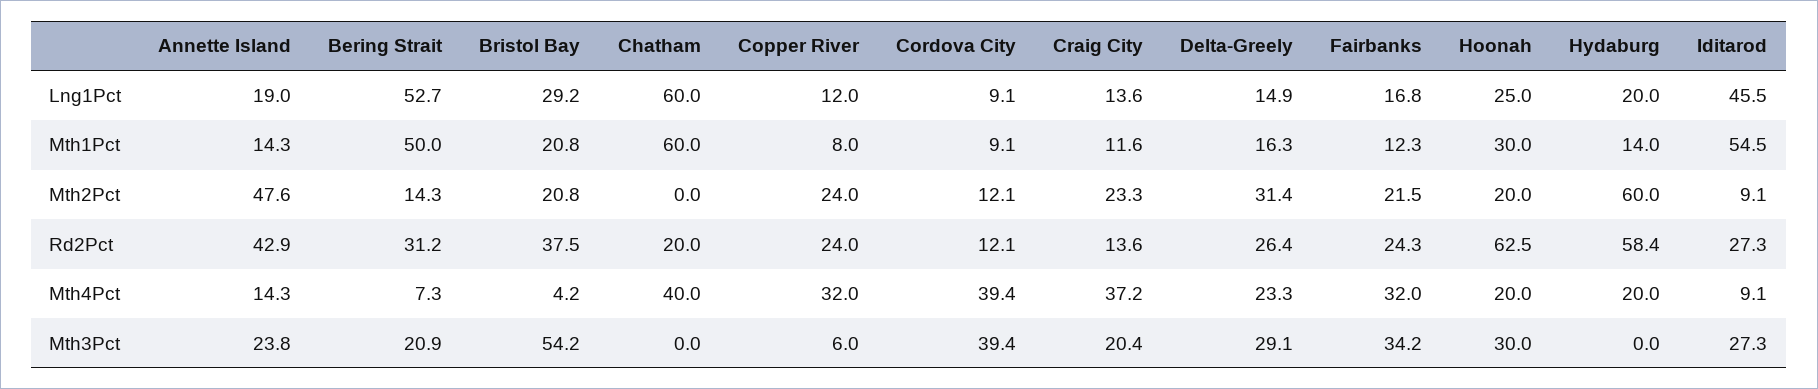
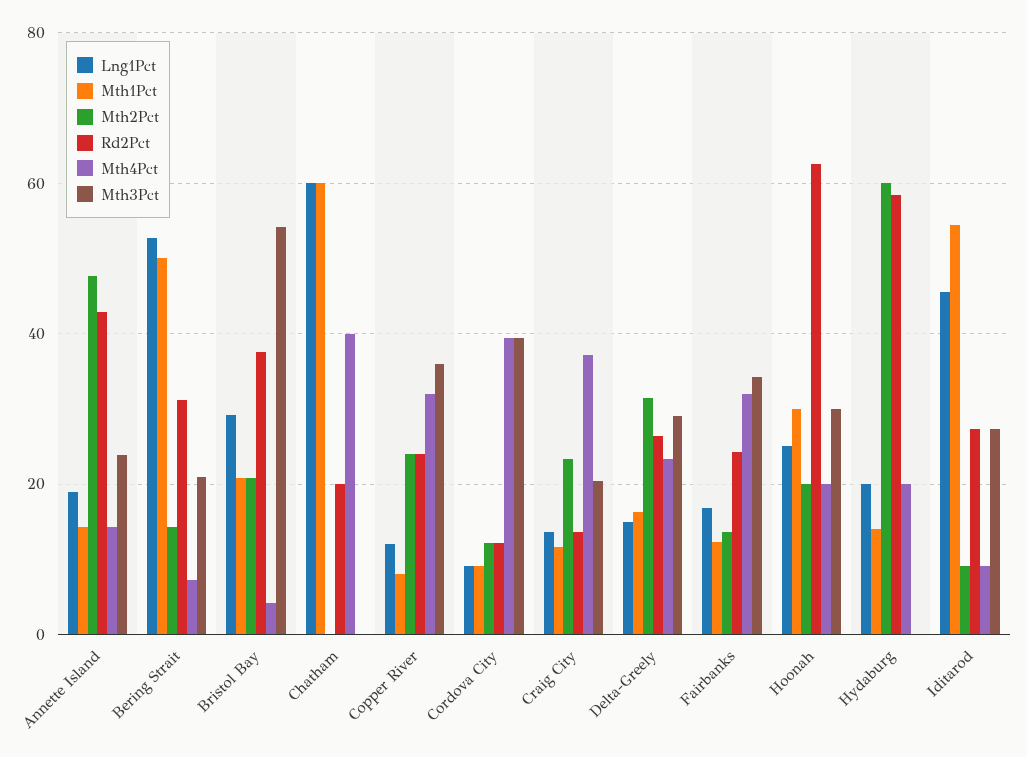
Mth2Pct, Fairbanks: 21.5 -> 14
Mth3Pct, Copper River: 6 -> 36

